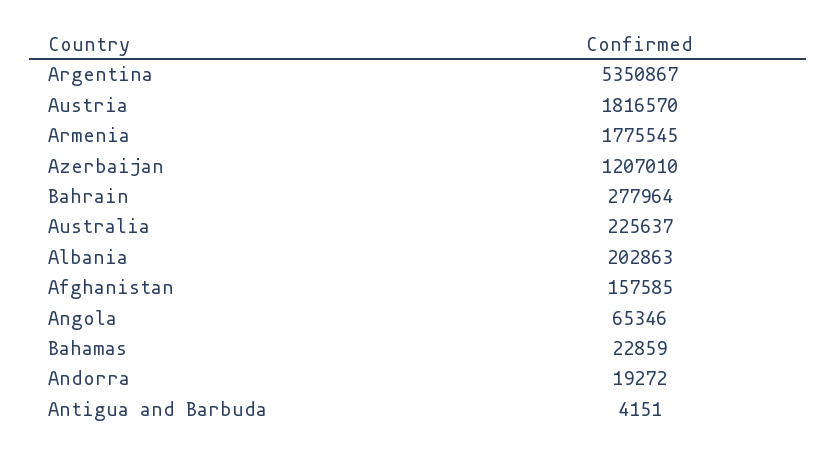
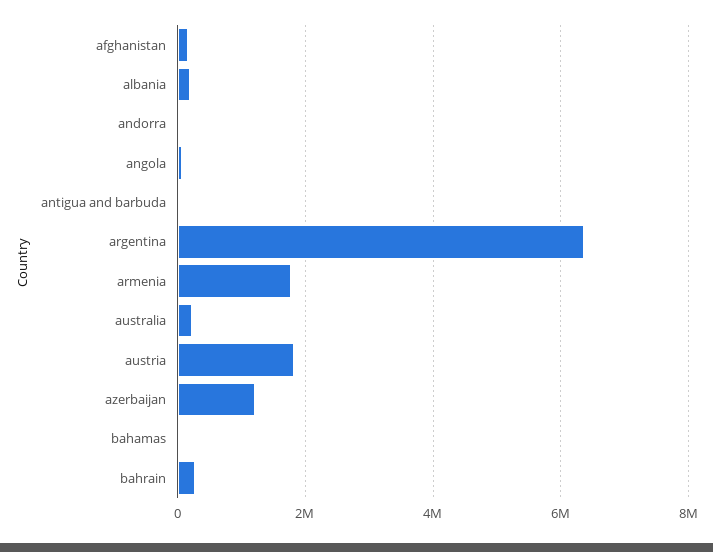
Argentina: 5350867 -> 6400000

